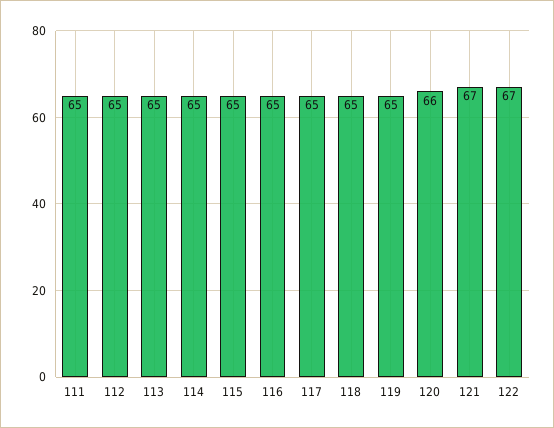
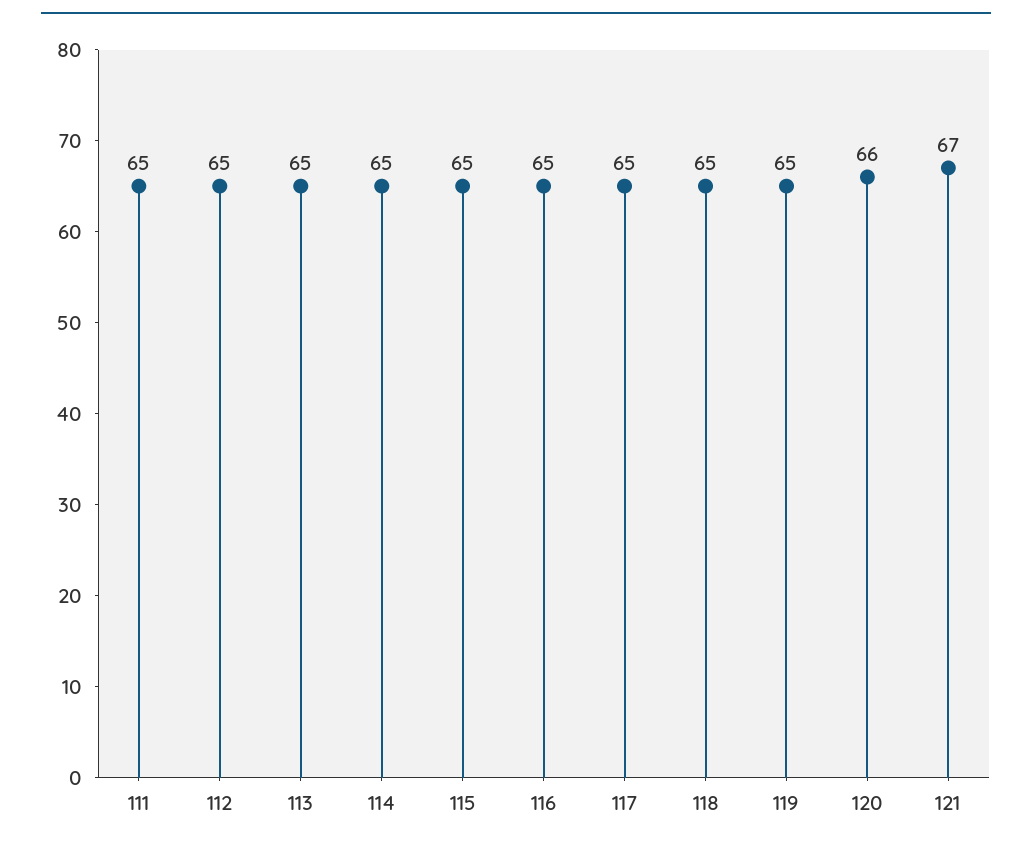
122: 67 -> none

